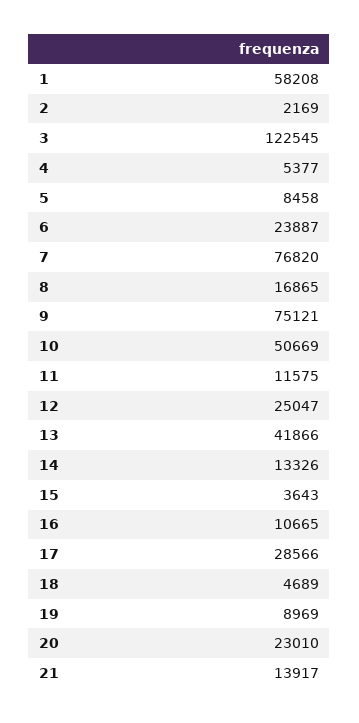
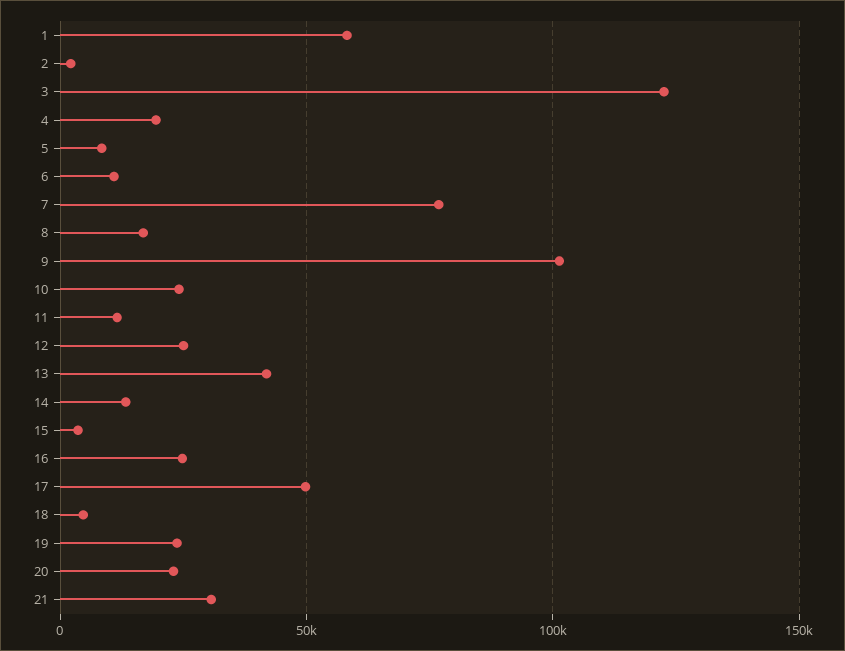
4: 5377 -> 20000
6: 23887 -> 10000
9: 75121 -> 100000
10: 50669 -> 25000
16: 10665 -> 25000
17: 28566 -> 50000
19: 8969 -> 25000
21: 13917 -> 30000

